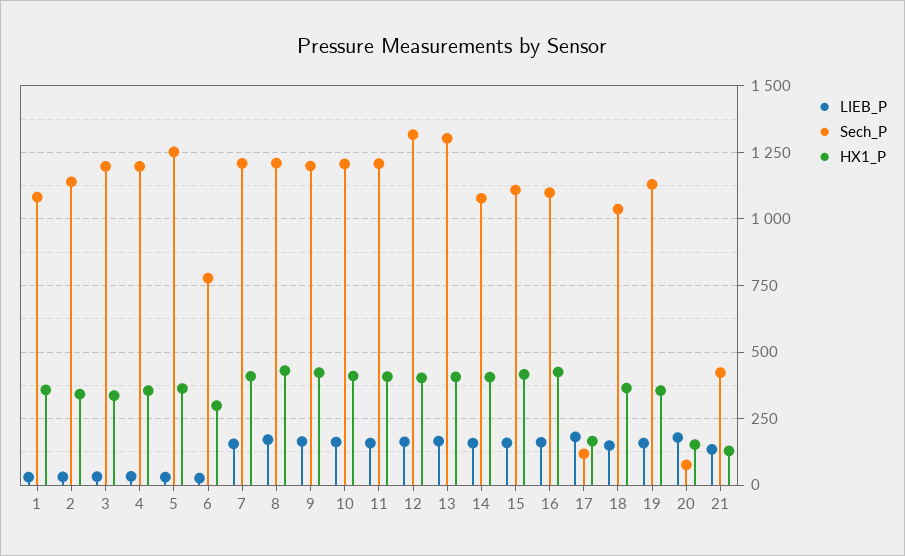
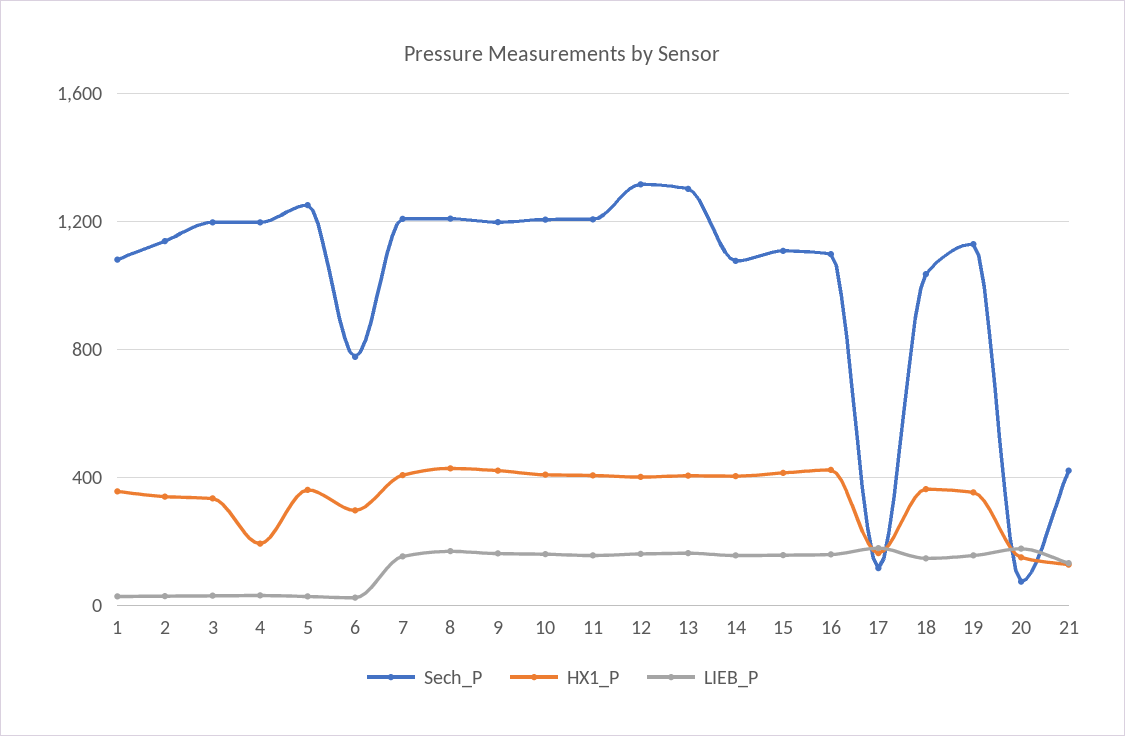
HX1_P, 4: 350 -> 200

